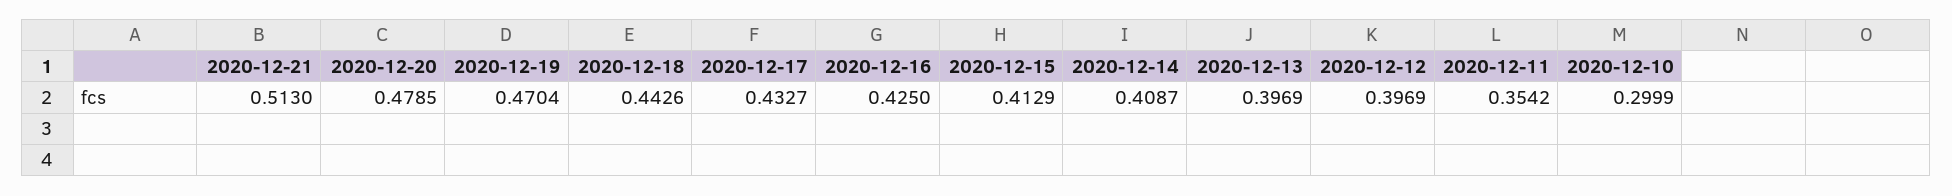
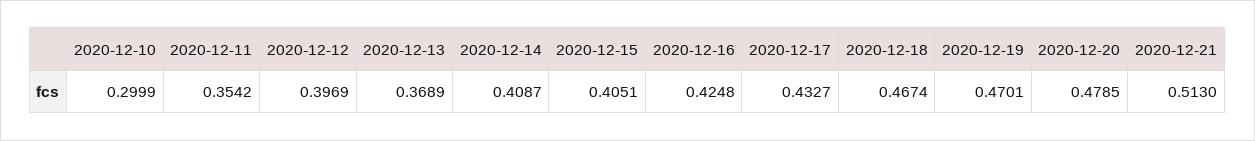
2020-12-19: 0.4704 -> 0.4701
2020-12-18: 0.4426 -> 0.4674
2020-12-16: 0.425 -> 0.4248
2020-12-15: 0.4129 -> 0.4051
2020-12-13: 0.3969 -> 0.3689

